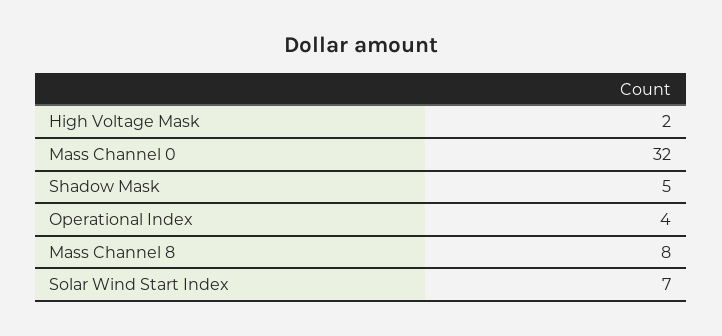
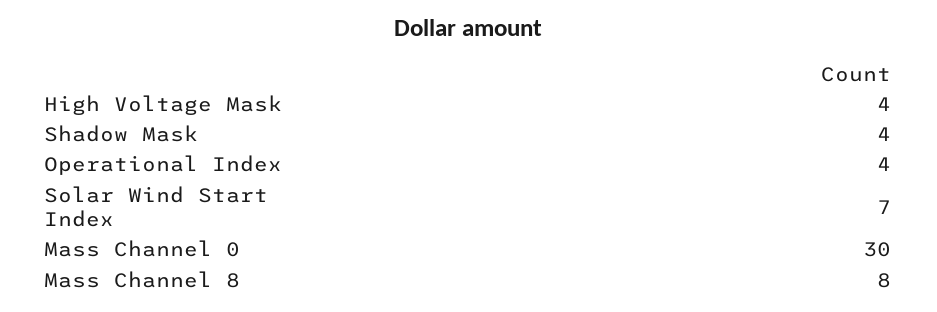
High Voltage Mask: 2 -> 4
Mass Channel 0: 32 -> 30
Shadow Mask: 5 -> 4

